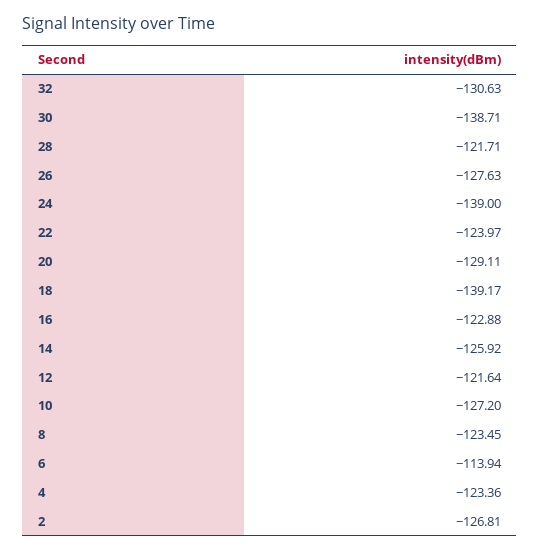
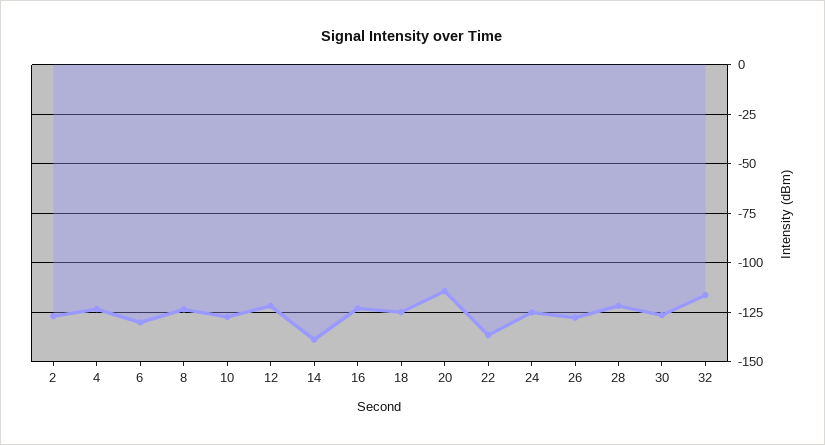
32: -130.63 -> -115
30: -138.71 -> -125
24: -139 -> -125
22: -123.97 -> -135
20: -129.11 -> -115
18: -139.17 -> -125
14: -125.92 -> -140
6: -113.94 -> -130

